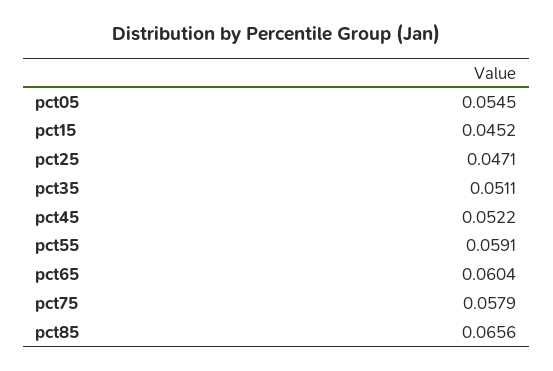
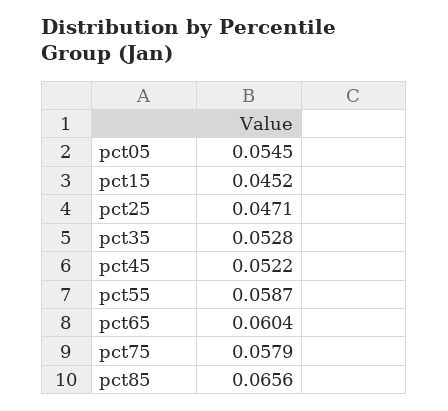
pct35: 0.0511 -> 0.0528
pct55: 0.0591 -> 0.0587

